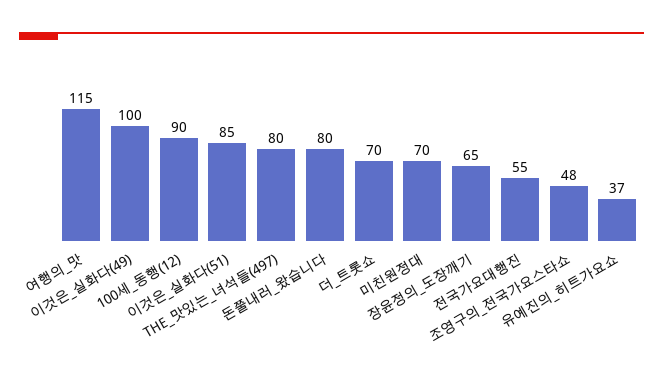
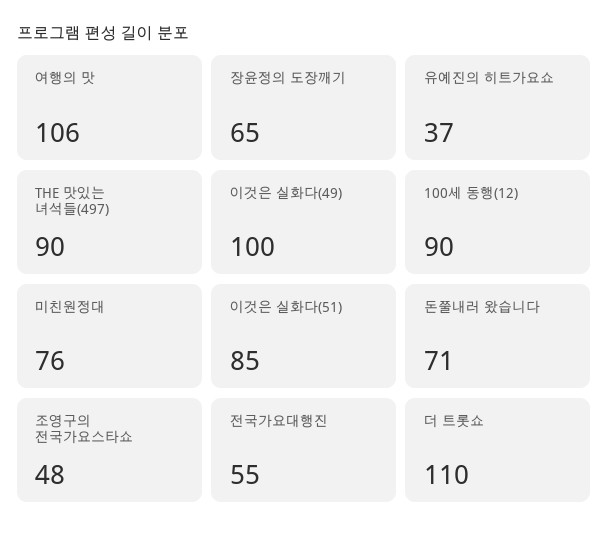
여행의_맛: 115 -> 106
THE_맛있는_녀석들(497): 80 -> 90
돈쭐내러_왔습니다: 80 -> 71
더_트롯쇼: 70 -> 110
미친원정대: 70 -> 76

